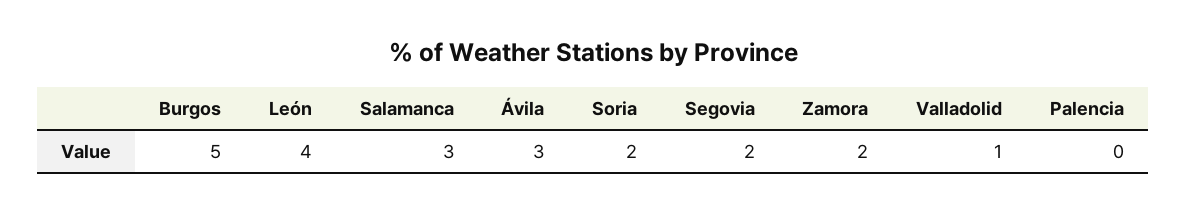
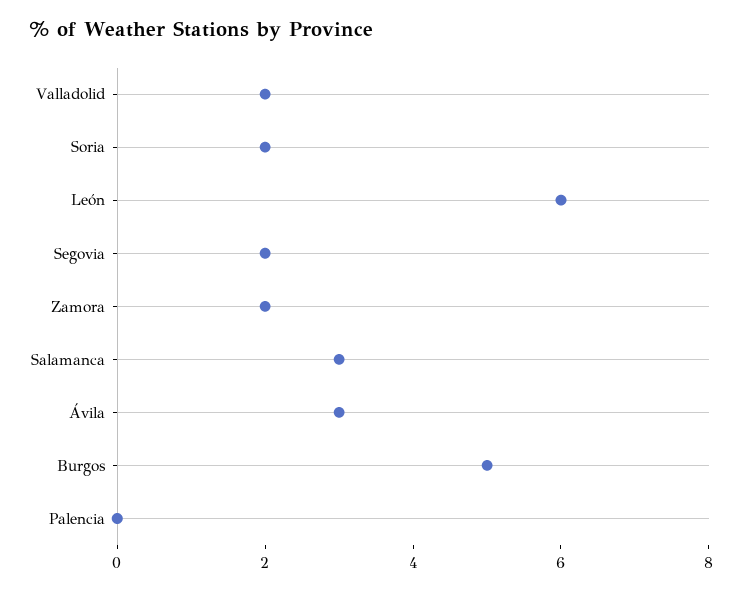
León: 4 -> 6
Valladolid: 1 -> 2

